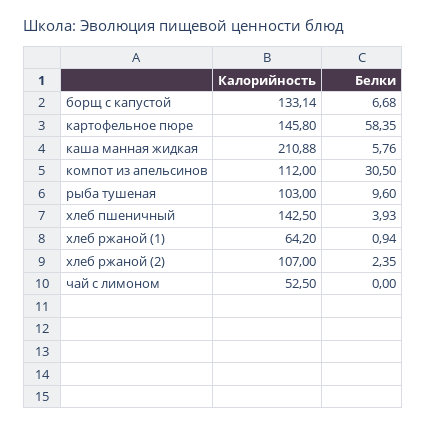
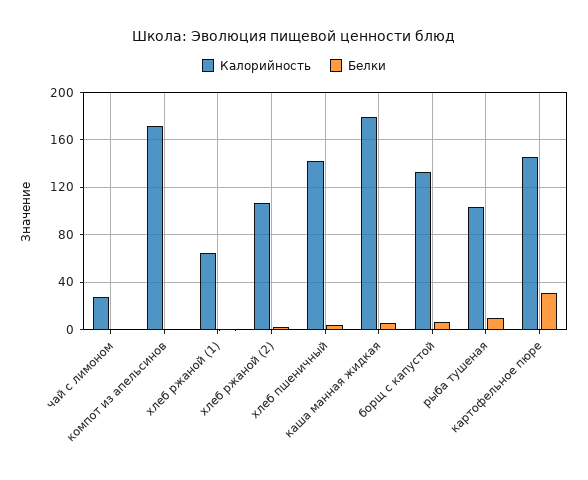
Белки, картофельное пюре: 58.35 -> 30
Калорийность, каша манная жидкая: 210.88 -> 180
Калорийность, компот из апельсинов: 112 -> 170
Белки, компот из апельсинов: 30.5 -> 0
Калорийность, чай с лимоном: 52.5 -> 30

